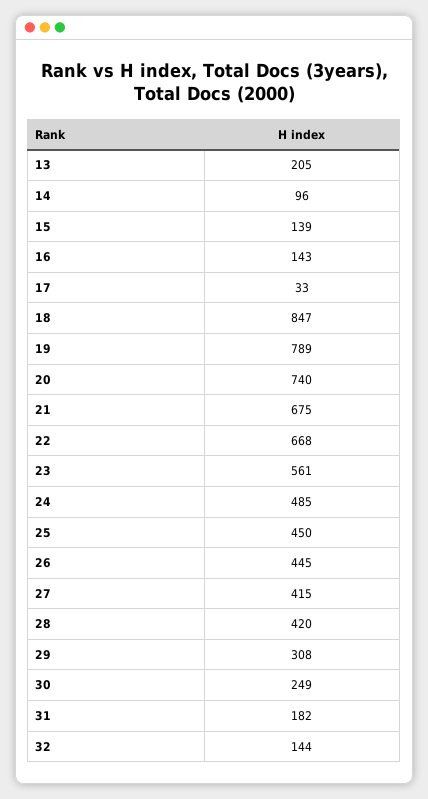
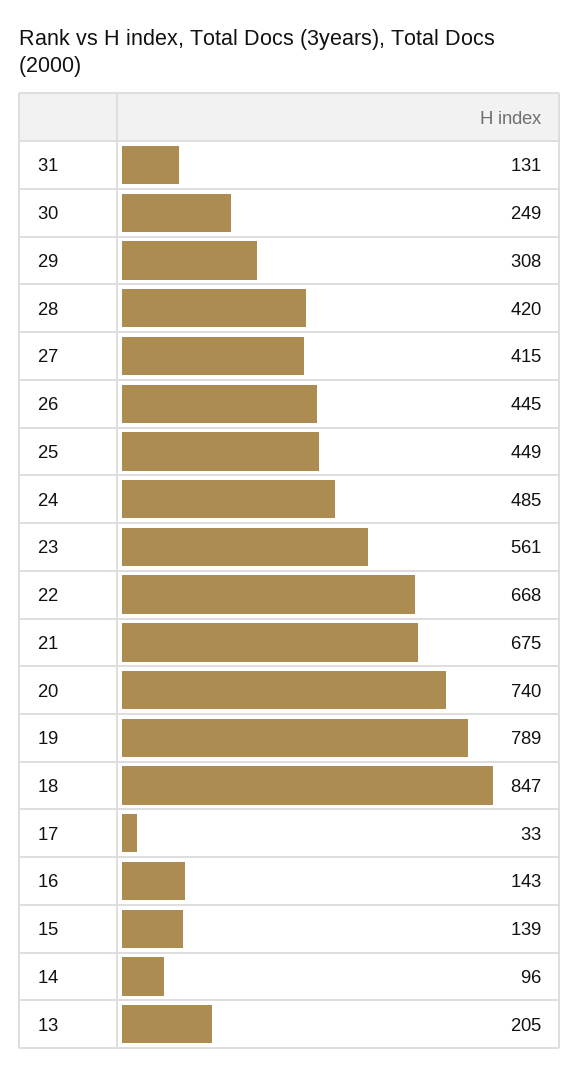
25: 450 -> 449
31: 182 -> 131
32: 144 -> none

